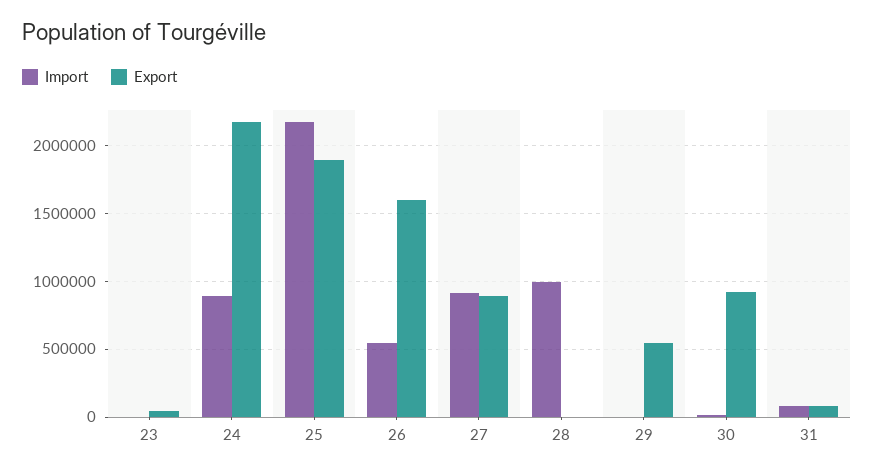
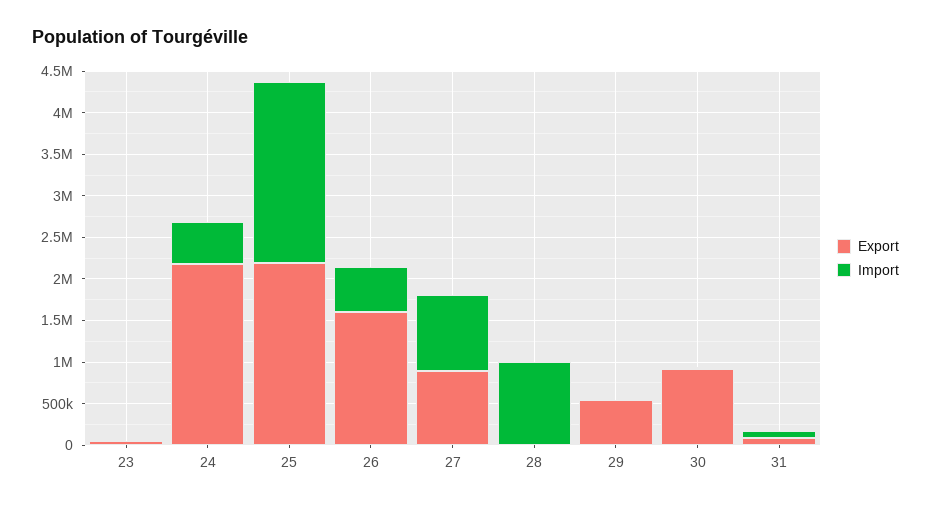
Import, 24: 900000 -> 500000
Export, 25: 1900000 -> 2200000

